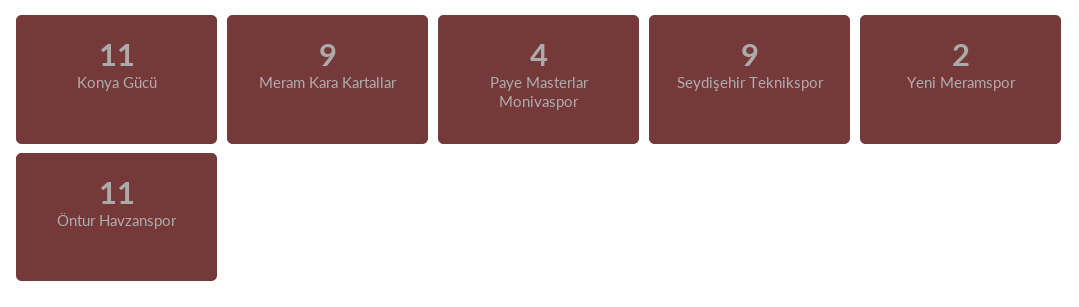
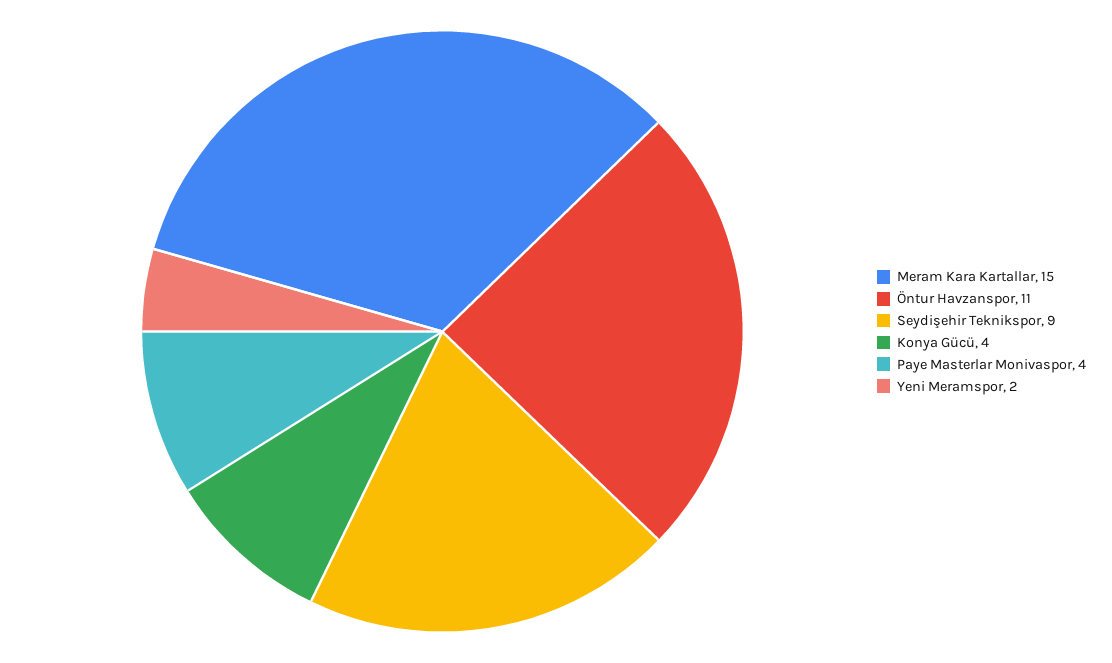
Konya Gücü: 11 -> 4
Meram Kara Kartallar: 9 -> 15

